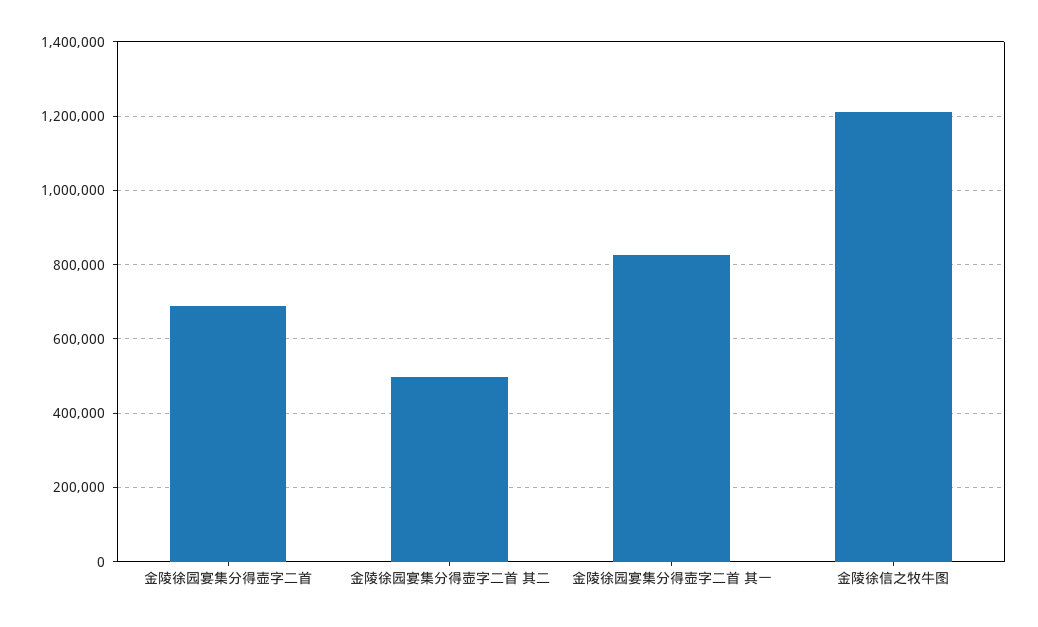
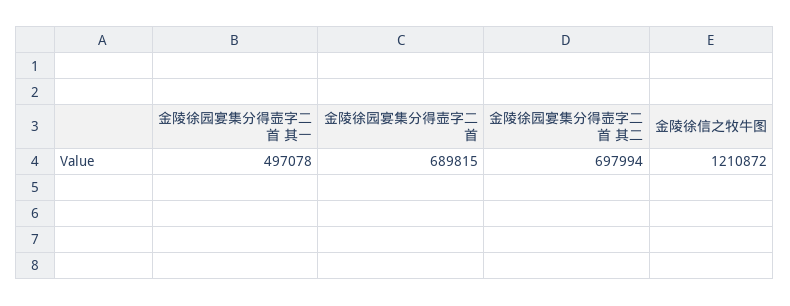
金陵徐园宴集分得壶字二首 其二: 500000 -> 697994
金陵徐园宴集分得壶字二首 其一: 820000 -> 497078

